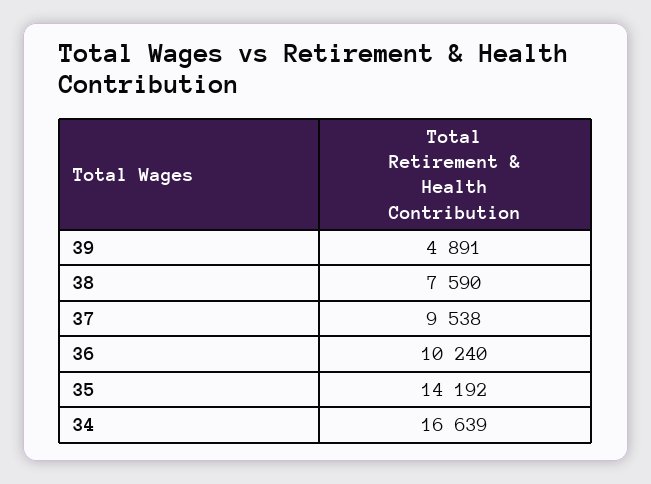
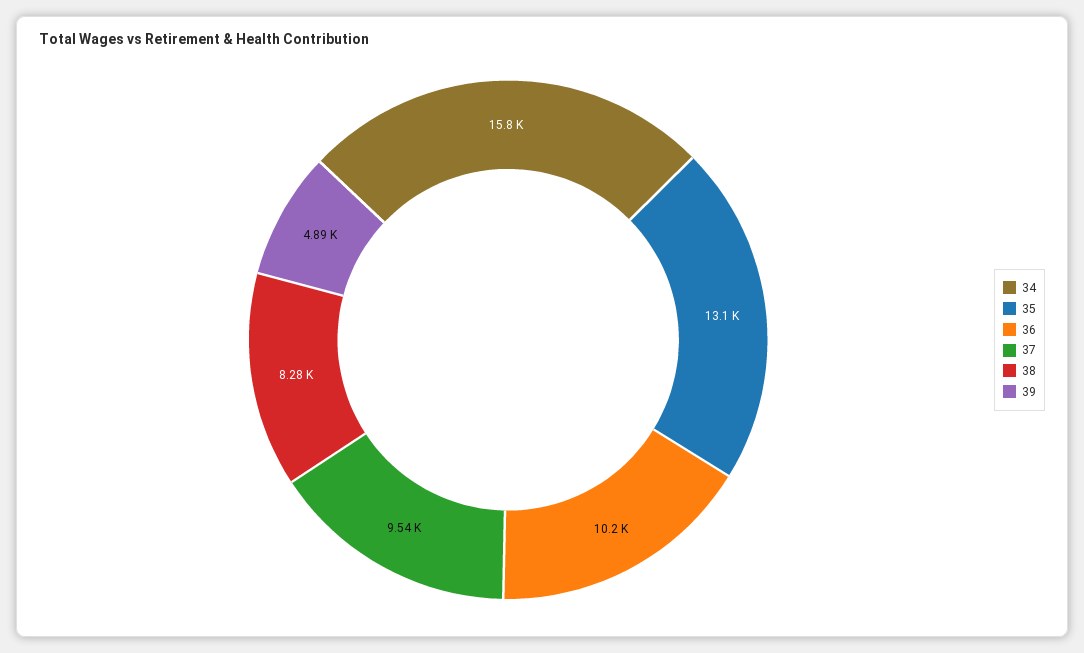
38: 7590 -> 8280
35: 14192 -> 13100
34: 16639 -> 15800

